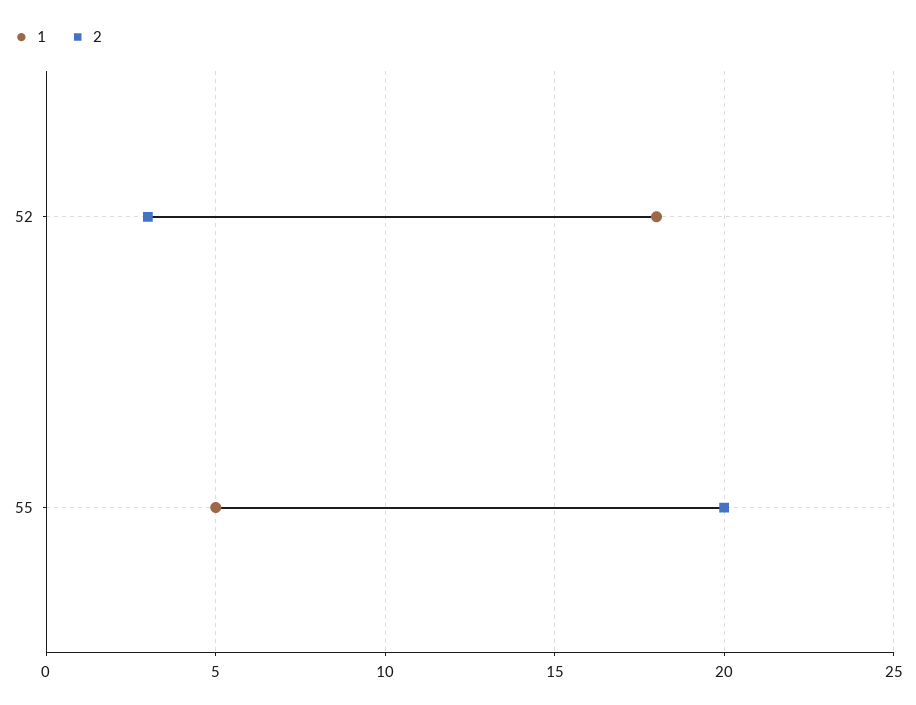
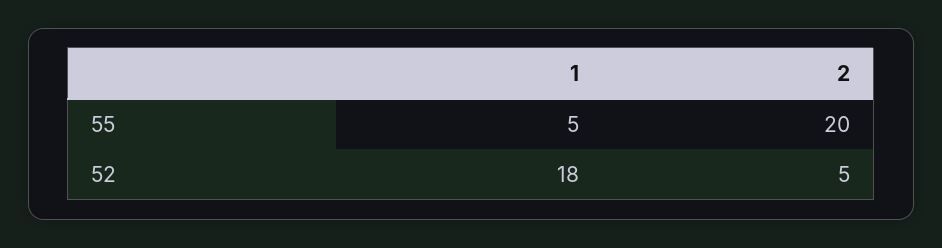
2, 52: 3 -> 5

